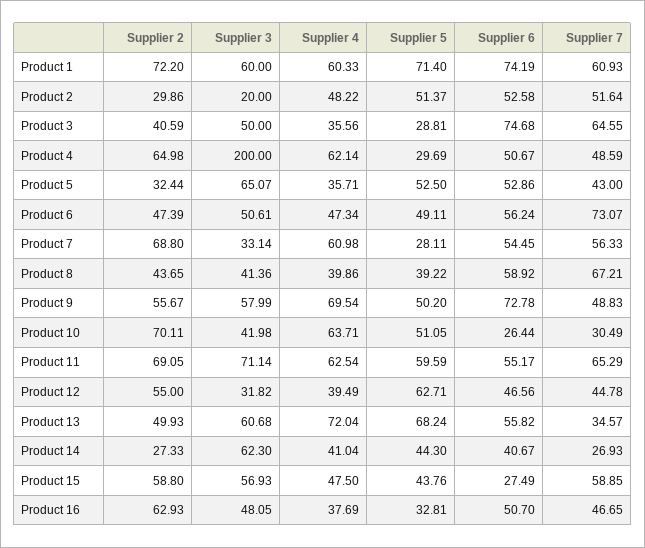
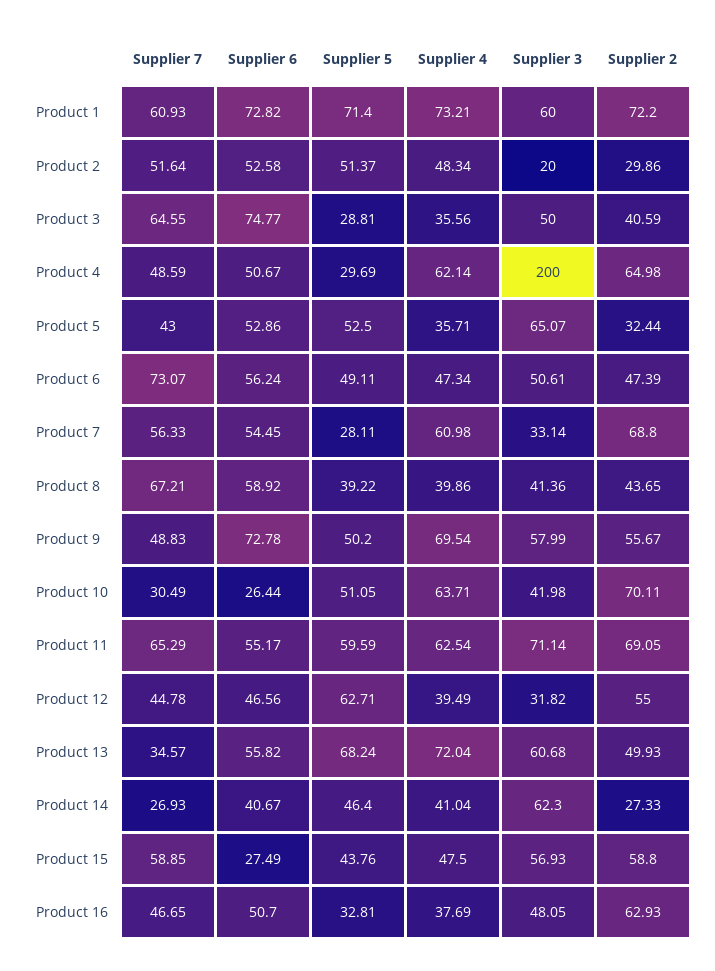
Supplier 4, Product 1: 60.33 -> 73.21
Supplier 6, Product 1: 74.19 -> 72.82
Supplier 4, Product 2: 48.22 -> 48.34
Supplier 6, Product 3: 74.68 -> 74.77
Supplier 5, Product 14: 44.3 -> 46.4

